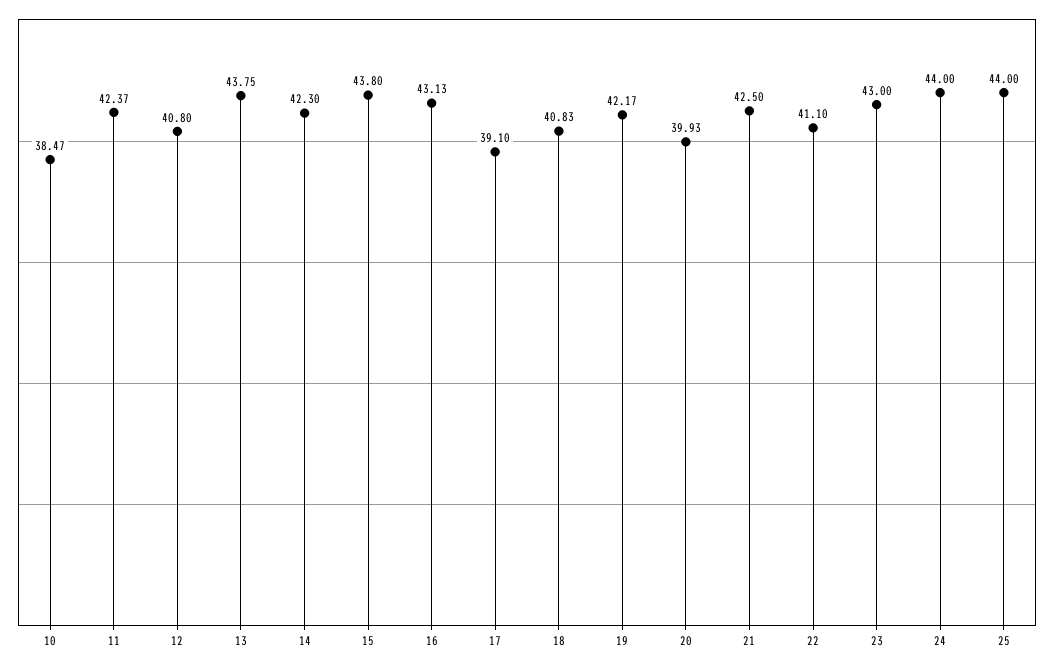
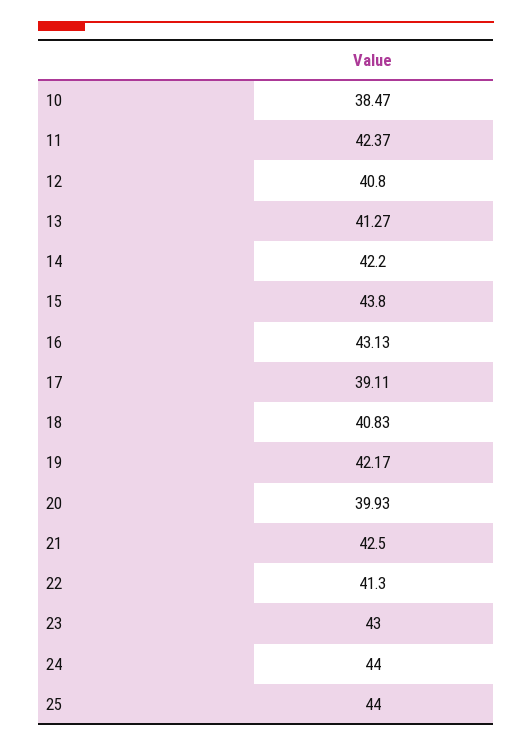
13: 43.75 -> 41.27
14: 42.3 -> 42.2
17: 39.1 -> 39.11
22: 41.1 -> 41.3

